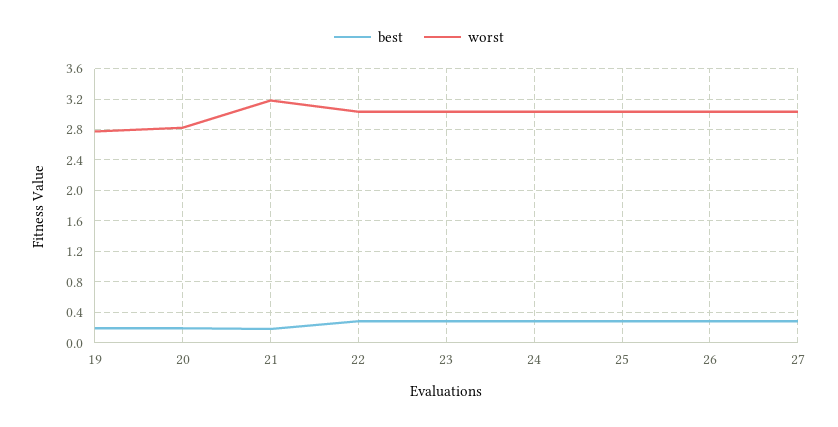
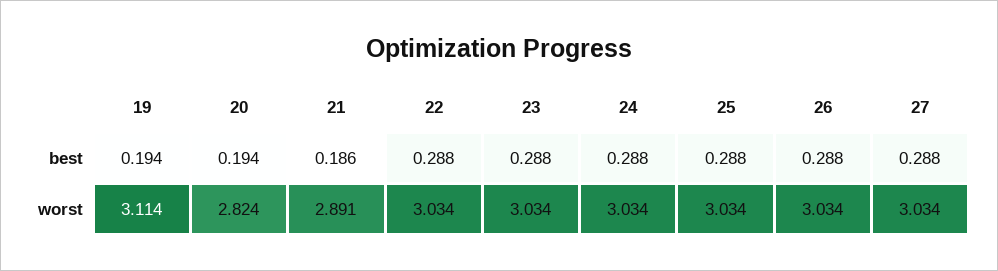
worst, 19: 2.8 -> 3.114
worst, 21: 3.2 -> 2.891

